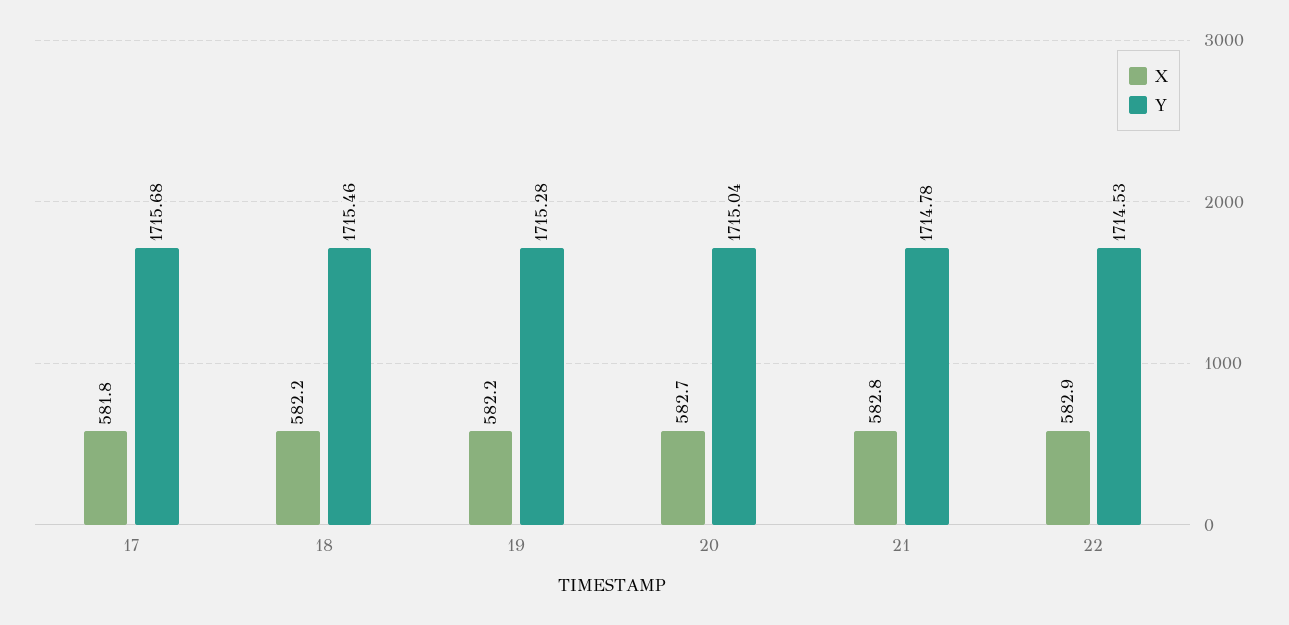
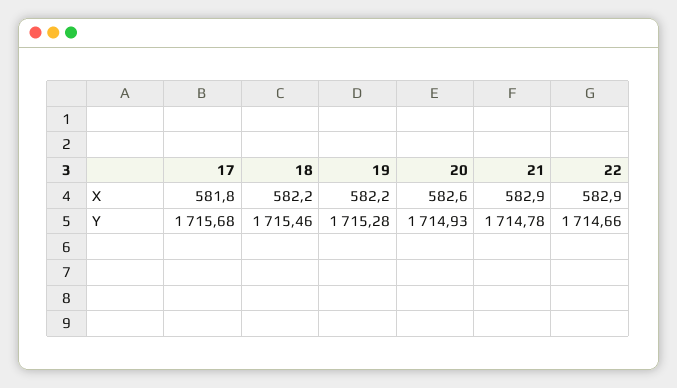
X, 20: 582.7 -> 582.6
Y, 20: 1715.04 -> 1714.93
X, 21: 582.8 -> 582.9
Y, 22: 1714.53 -> 1714.66

